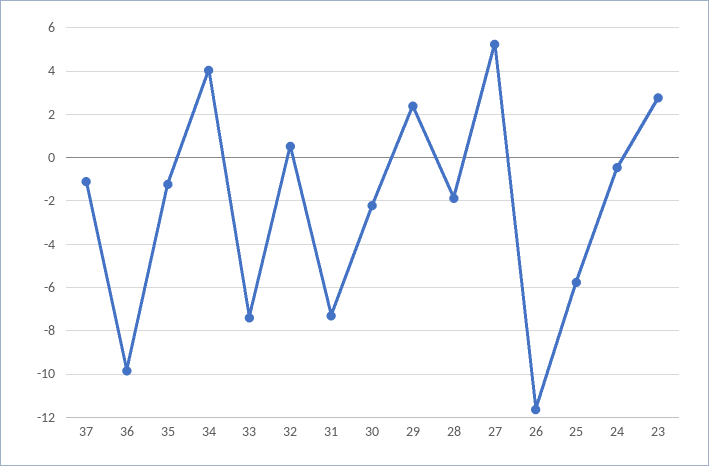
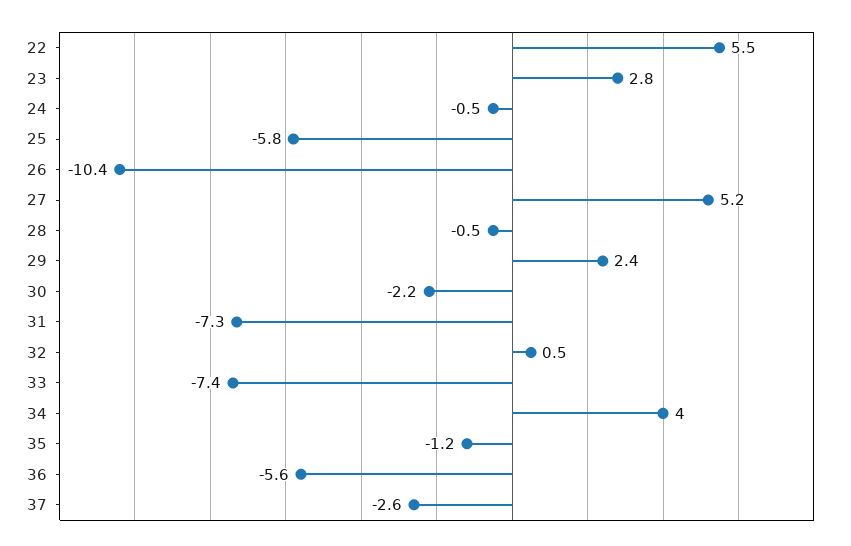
37: -1 -> -2.6
36: -10 -> -5.6
28: -2 -> -0.5
26: -11.5 -> -10.4
22: none -> 5.5

